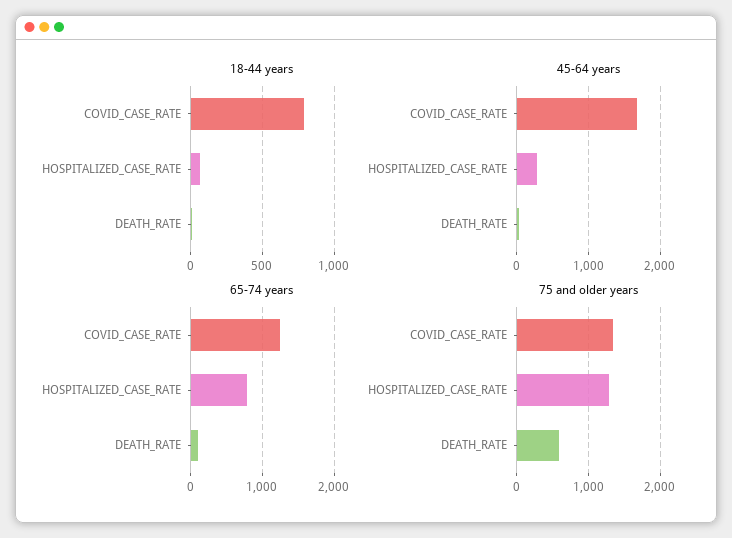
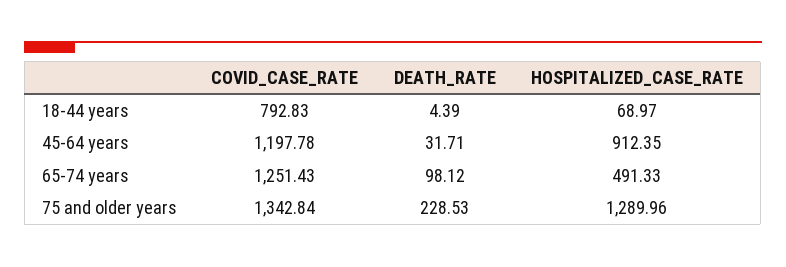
45-64 years, COVID_CASE_RATE: 1700 -> 1197.78
45-64 years, HOSPITALIZED_CASE_RATE: 300 -> 912.35
65-74 years, HOSPITALIZED_CASE_RATE: 800 -> 491.33
75 and older years, DEATH_RATE: 600 -> 228.53

